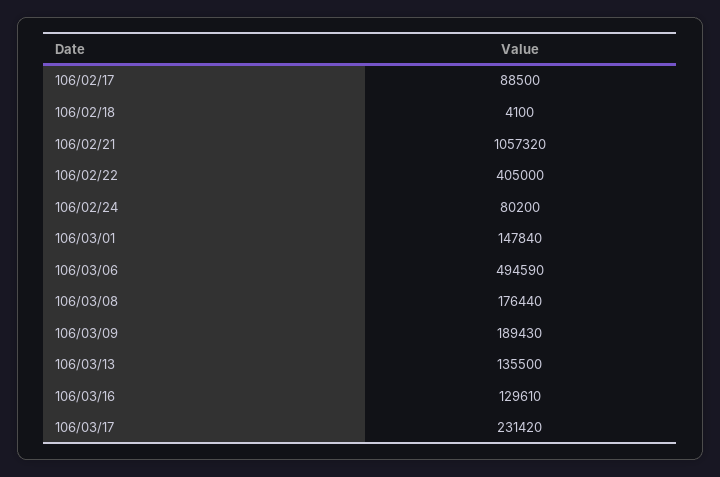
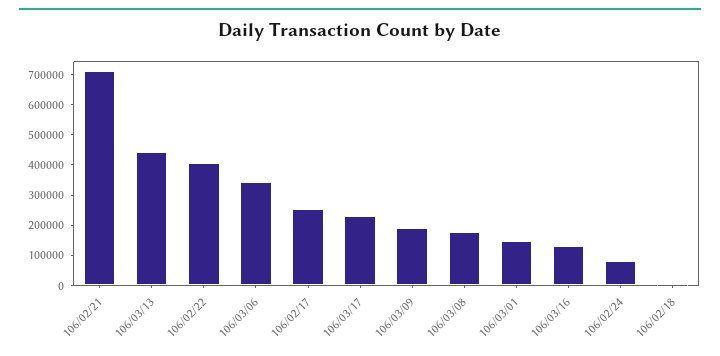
106/02/17: 88500 -> 250000
106/02/21: 1057320 -> 700000
106/03/06: 494590 -> 350000
106/03/13: 135500 -> 450000

